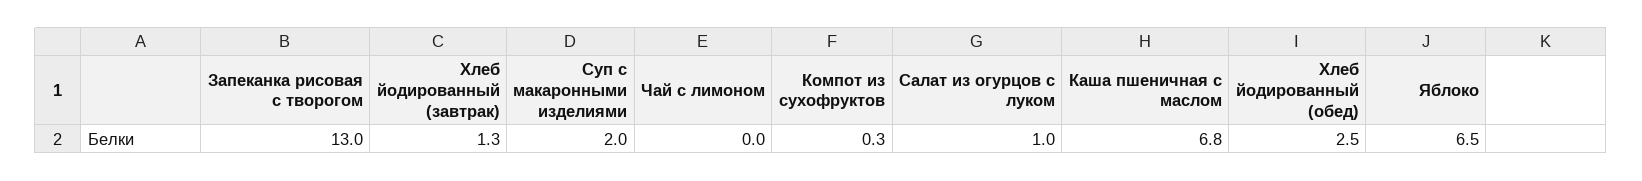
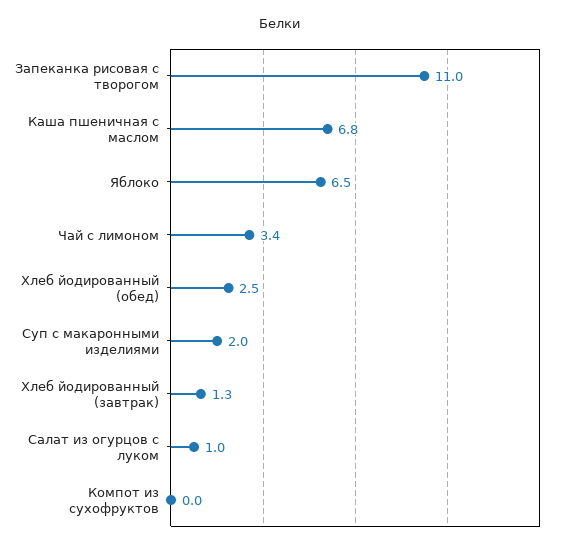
Запеканка рисовая с творогом: 13 -> 11
Чай с лимоном: 0 -> 3.4
Компот из сухофруктов: 0.3 -> 0

